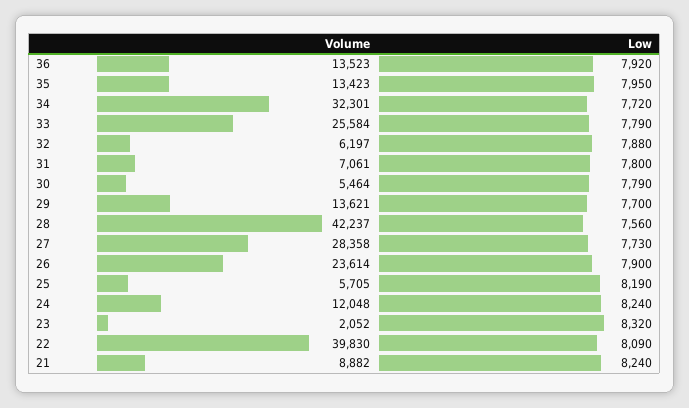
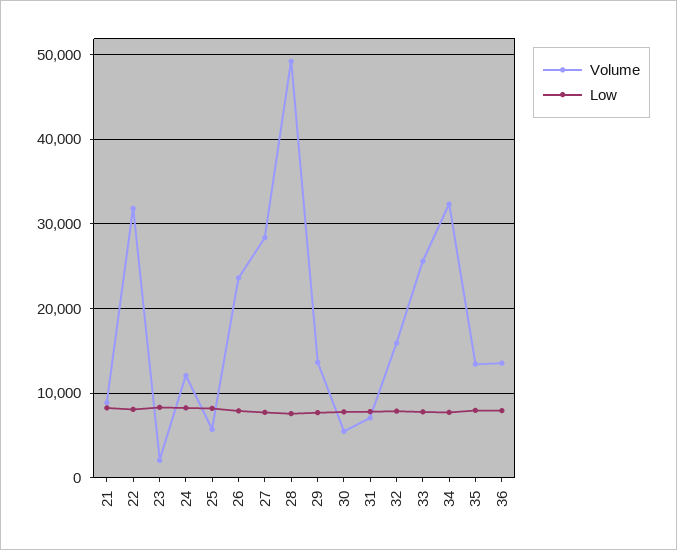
Volume, 32: 6197 -> 16000
Volume, 28: 42237 -> 49000
Volume, 22: 39830 -> 32000

